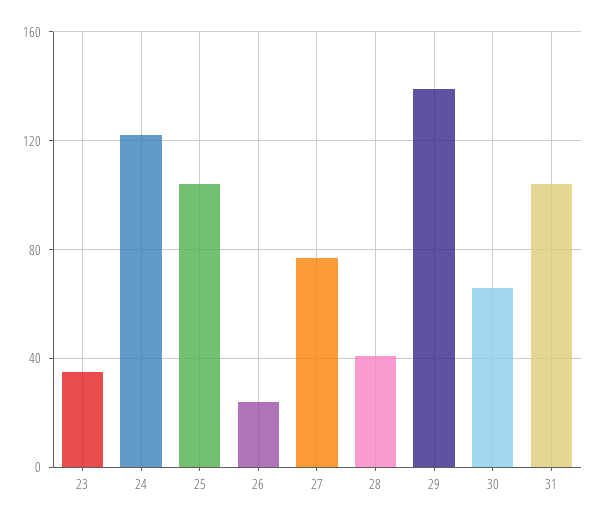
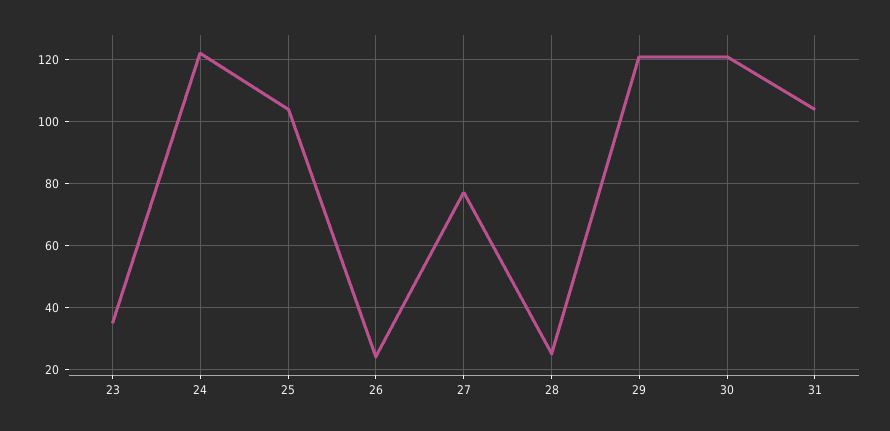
28: 40 -> 25
29: 140 -> 120
30: 65 -> 120

